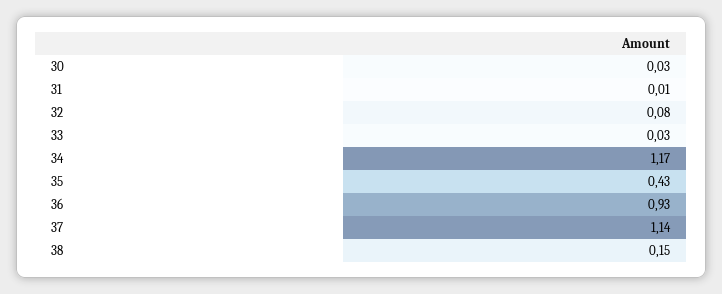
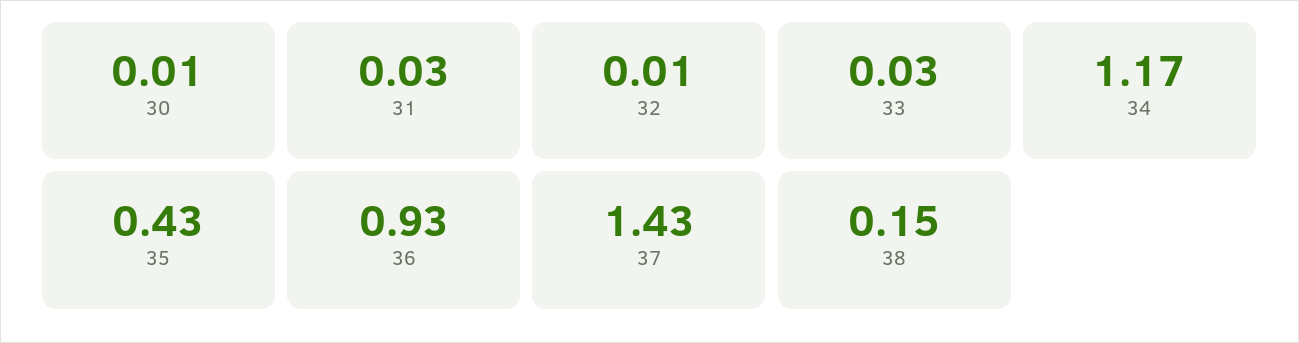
30: 0.03 -> 0.01
31: 0.01 -> 0.03
32: 0.08 -> 0.01
37: 1.14 -> 1.43

